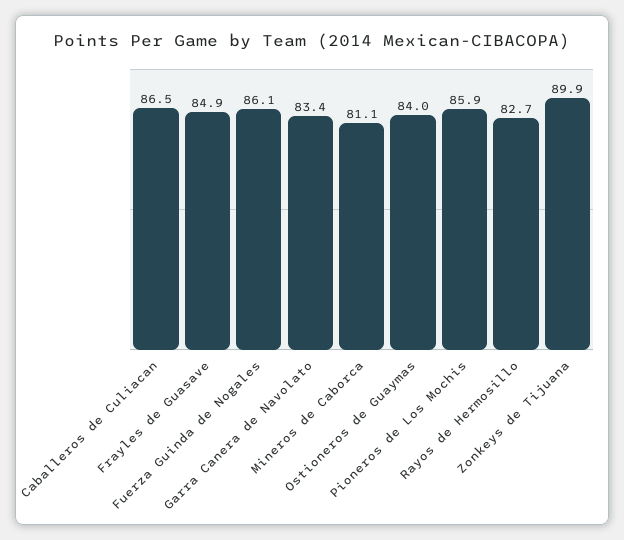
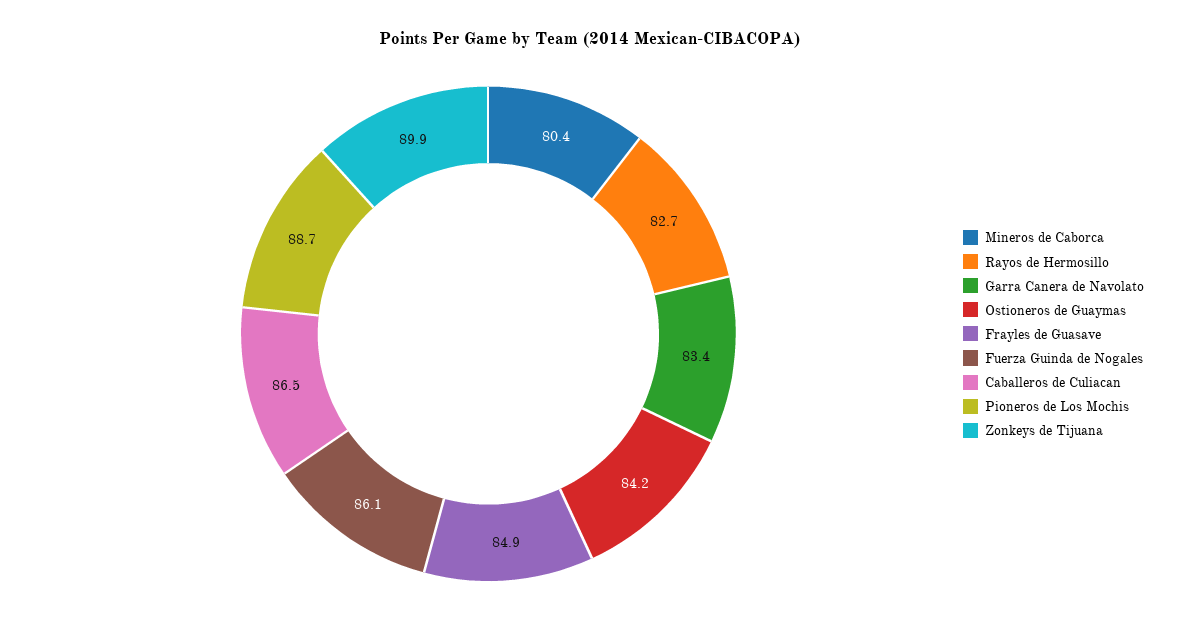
Mineros de Caborca: 81.1 -> 80.4
Ostioneros de Guaymas: 84 -> 84.2
Pioneros de Los Mochis: 85.9 -> 88.7

